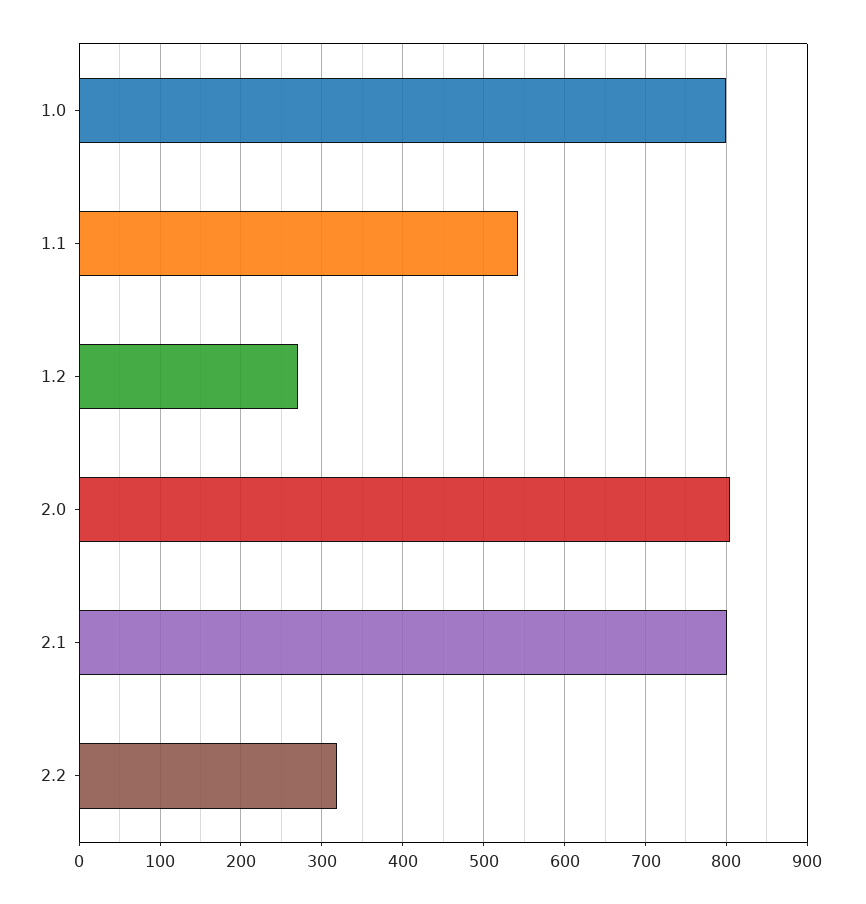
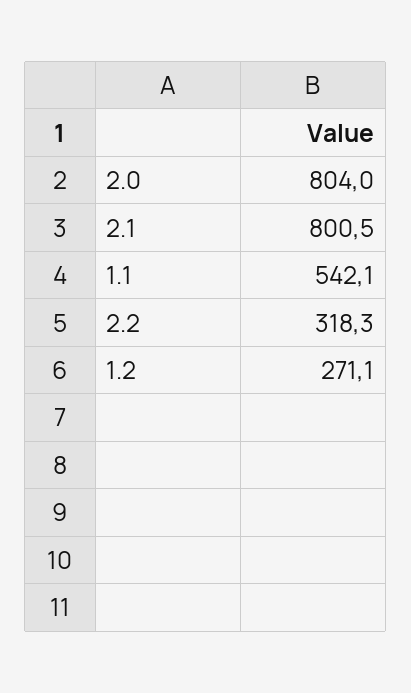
1.0: 800 -> none

